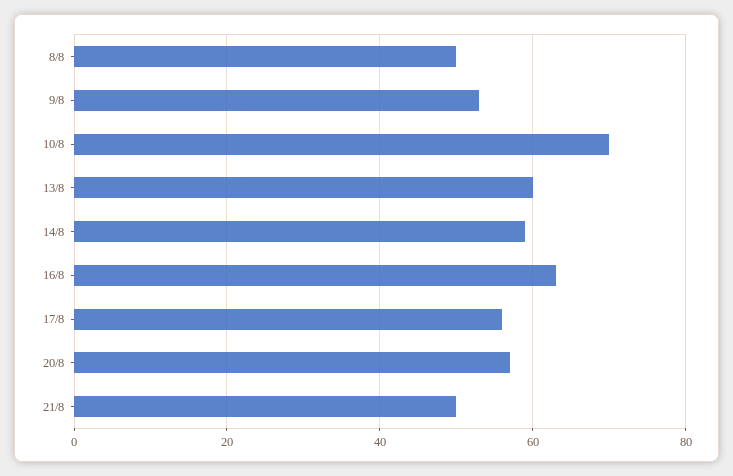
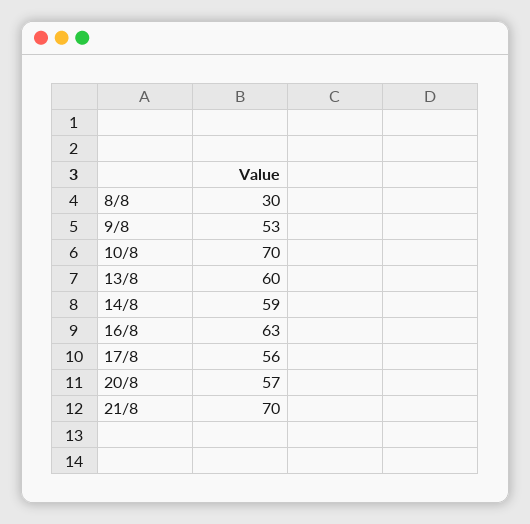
8/8: 50 -> 30
21/8: 50 -> 70

